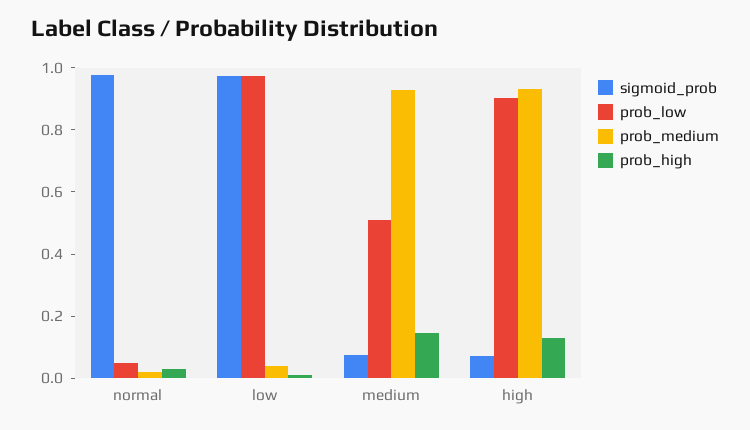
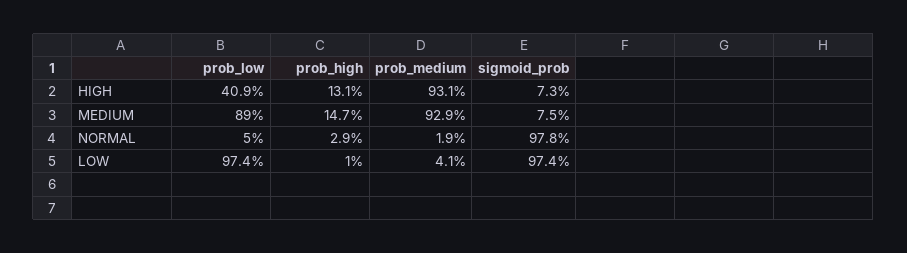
prob_low, medium: 0.5 -> 0.89
prob_low, high: 0.9 -> 0.409

